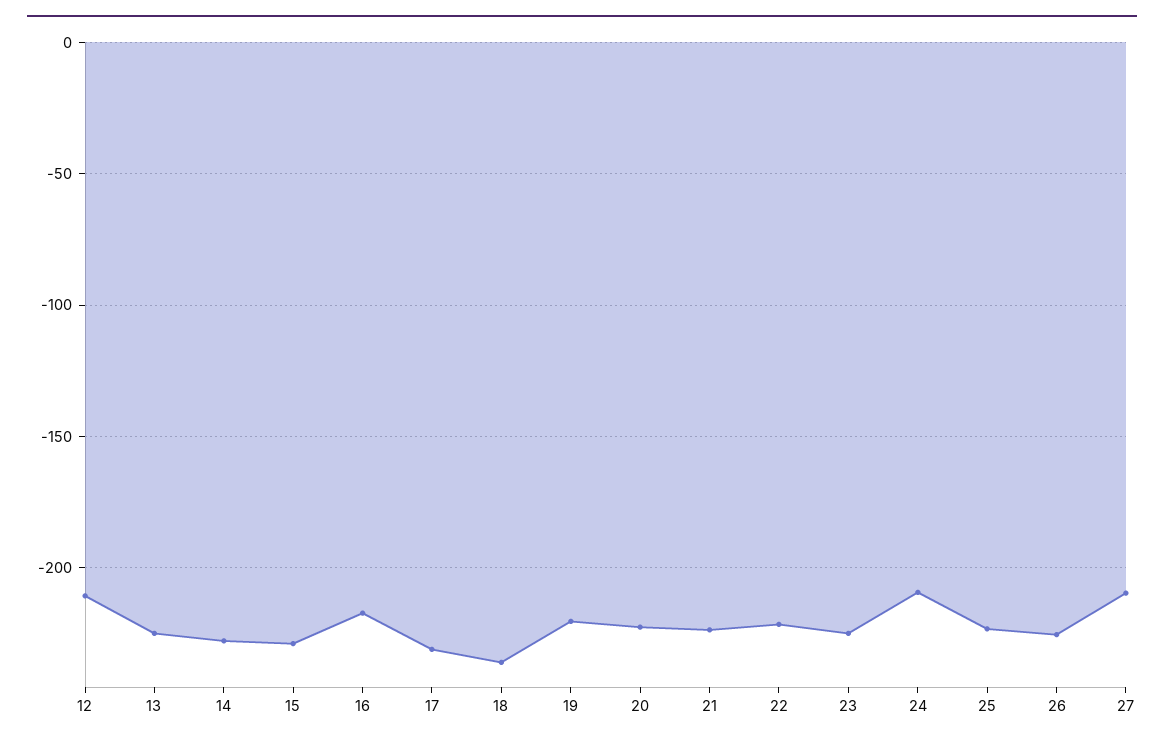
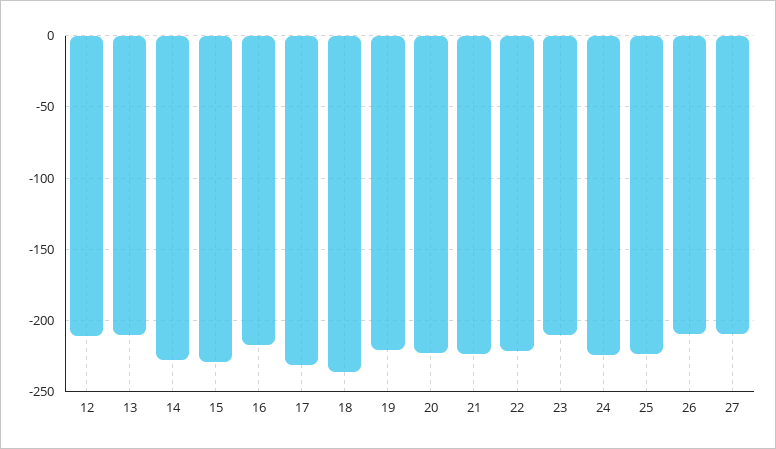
13: -225 -> -210
23: -225 -> -210
24: -210 -> -225
26: -225 -> -210

